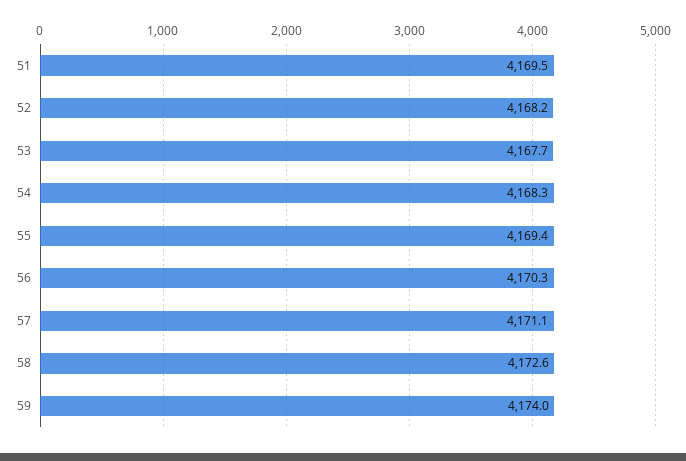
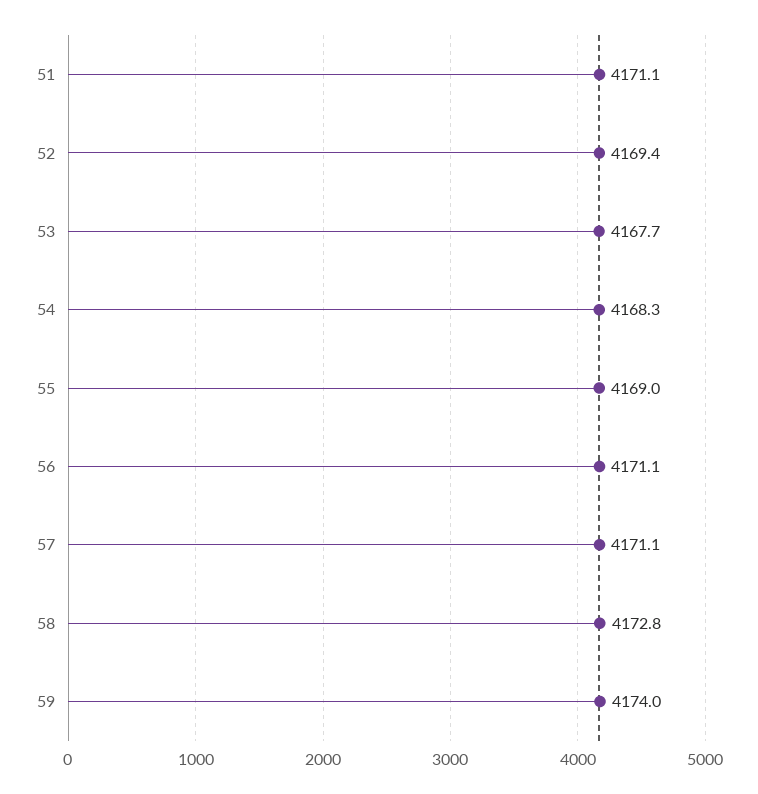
51: 4169.5 -> 4171.1
52: 4168.2 -> 4169.4
55: 4169.4 -> 4169
56: 4170.3 -> 4171.1
58: 4172.6 -> 4172.8

